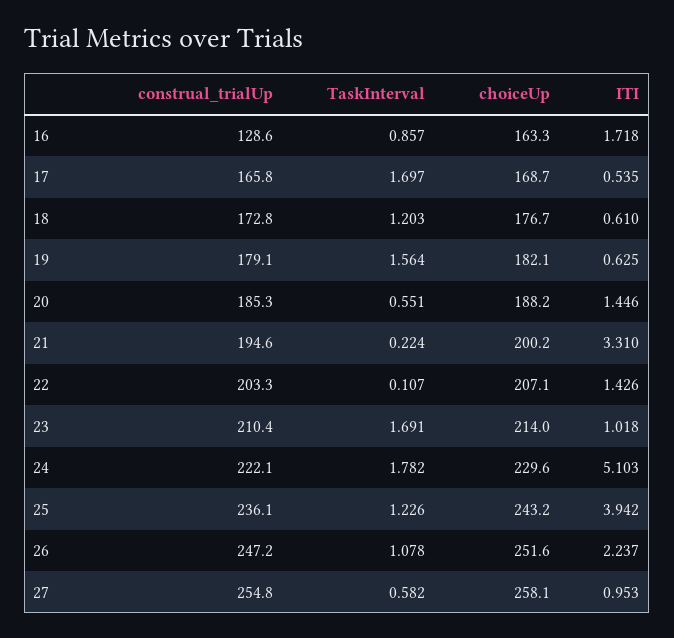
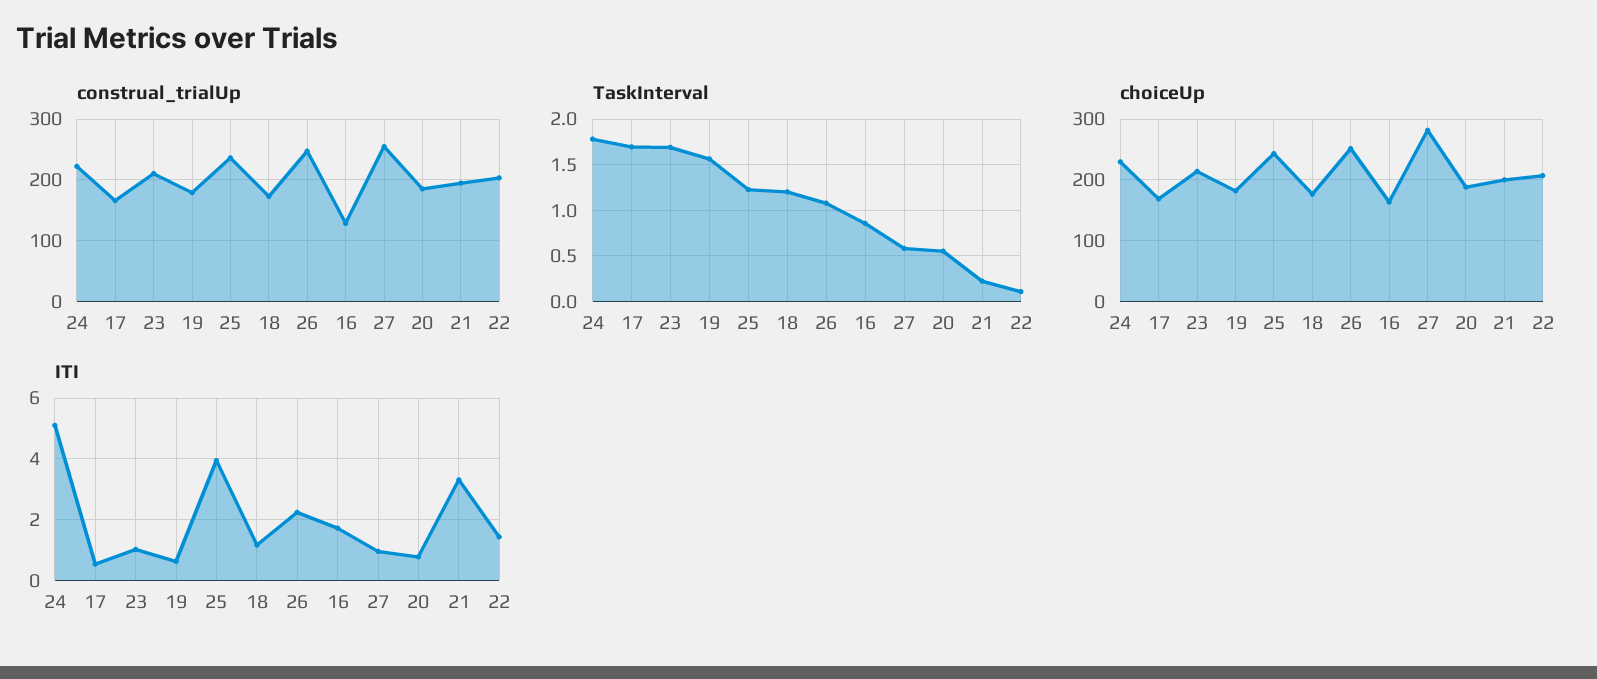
ITI, 18: 0.61 -> 1.2
ITI, 20: 1.446 -> 0.8
choiceUp, 27: 258.1 -> 280

